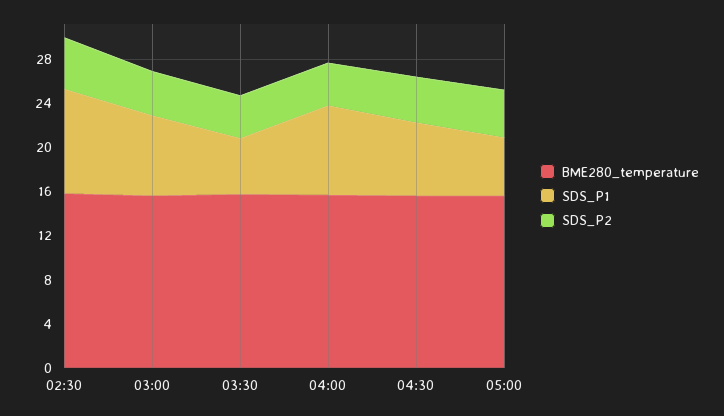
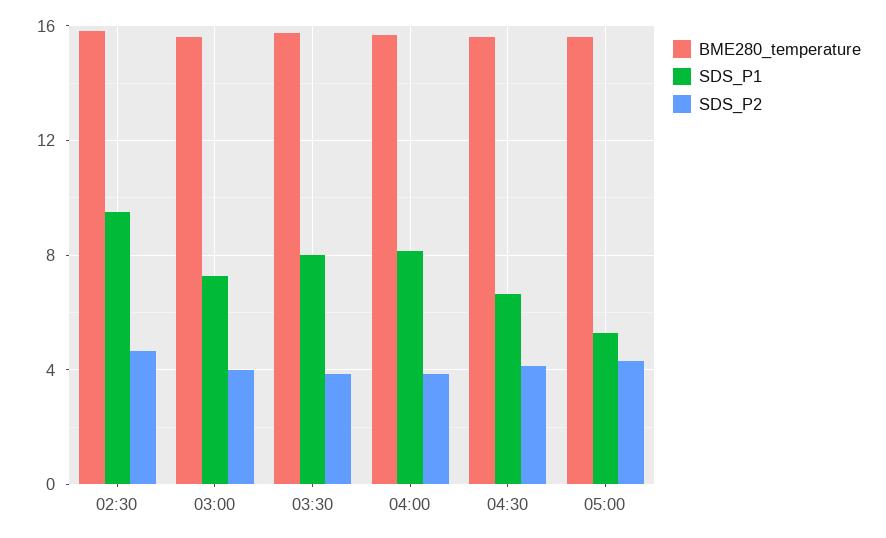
SDS_P1, 03:30: 5 -> 8

